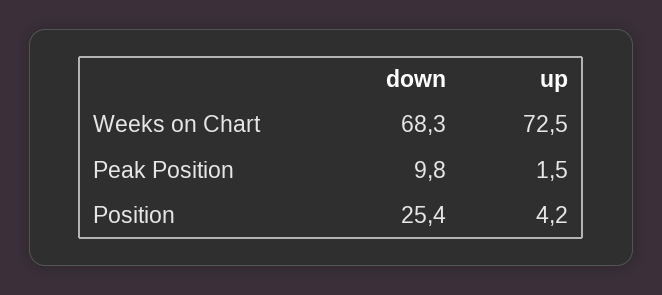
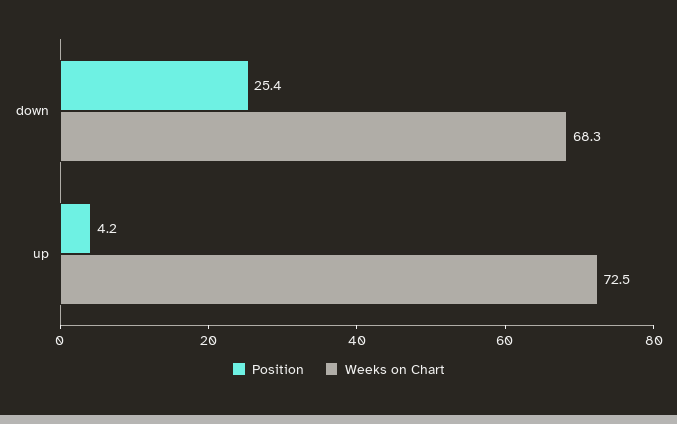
Peak Position, down: 9.8 -> none
Peak Position, up: 1.5 -> none

